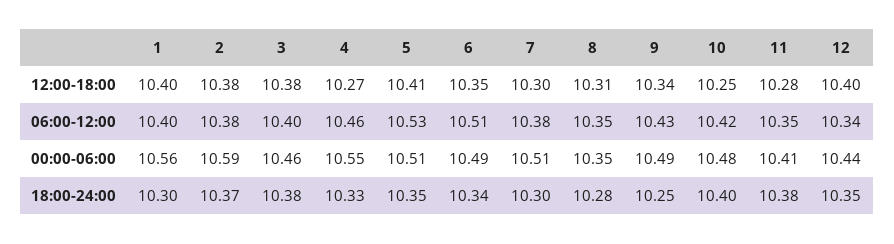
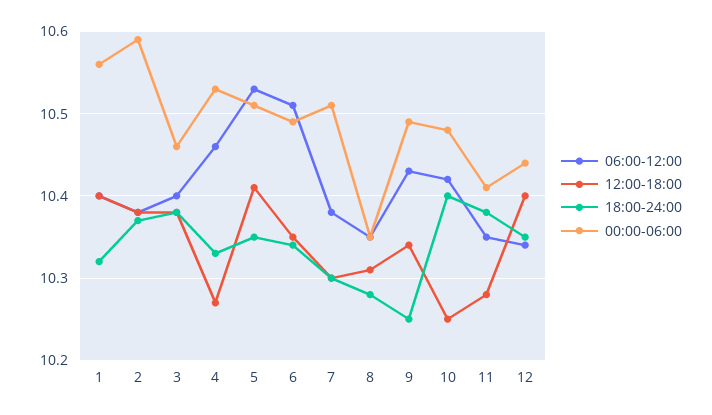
00:00-06:00, 4: 10.55 -> 10.53
18:00-24:00, 1: 10.3 -> 10.32

